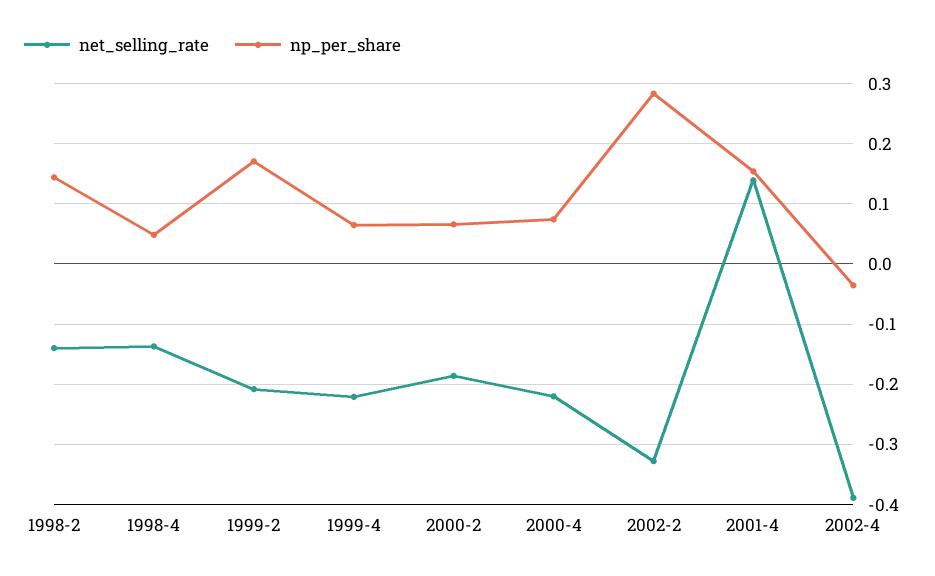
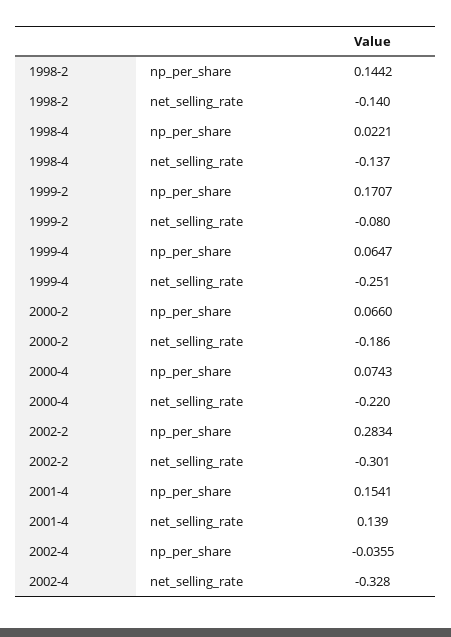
np_per_share, 1998-4: 0.05 -> 0.0221
net_selling_rate, 1999-2: -0.21 -> -0.08
net_selling_rate, 1999-4: -0.22 -> -0.251
net_selling_rate, 2002-2: -0.33 -> -0.301
net_selling_rate, 2002-4: -0.39 -> -0.328

